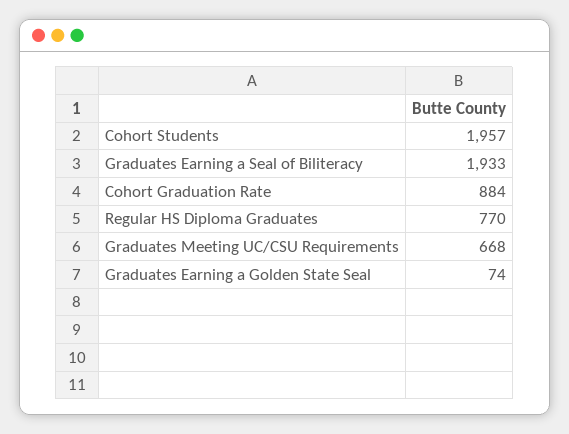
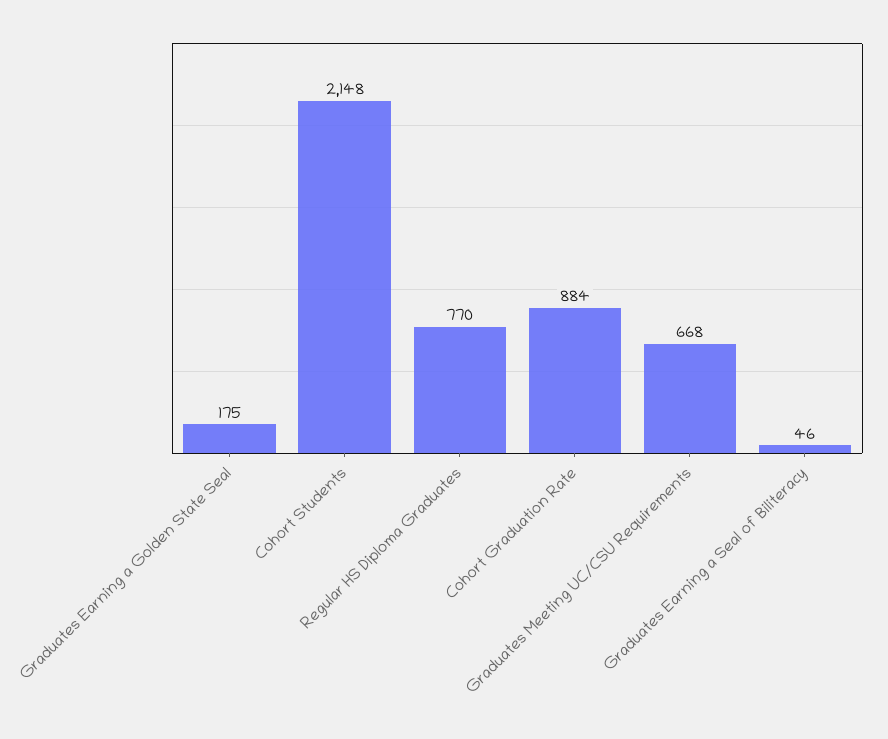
Cohort Students: 1957 -> 2148
Graduates Earning a Seal of Biliteracy: 1933 -> 46
Graduates Earning a Golden State Seal: 74 -> 175

